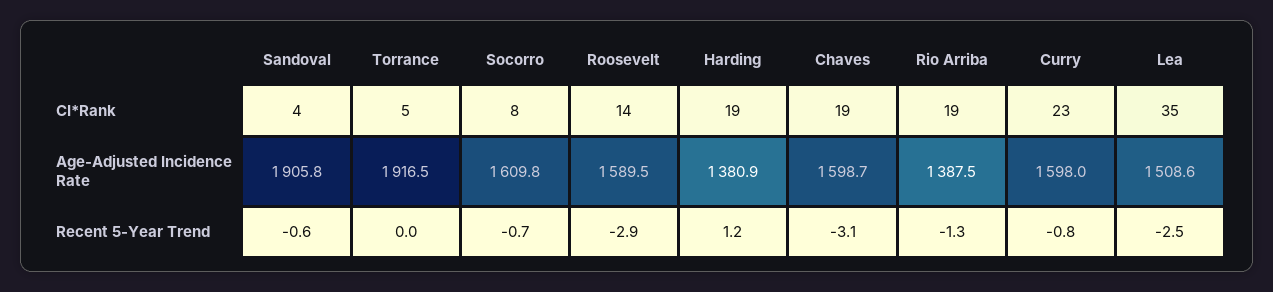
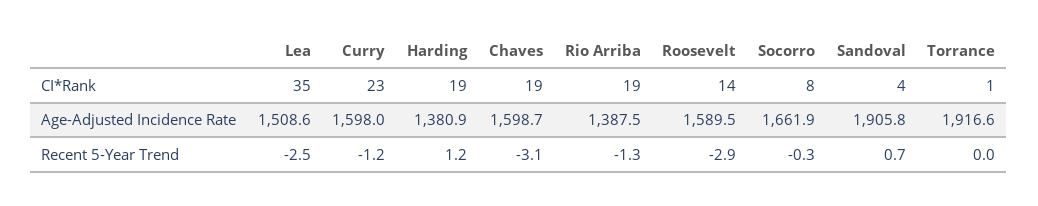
Torrance, CI*Rank: 5 -> 1
Torrance, Age-Adjusted Incidence Rate: 1916.5 -> 1916.6
Socorro, Age-Adjusted Incidence Rate: 1609.8 -> 1661.9
Sandoval, Recent 5-Year Trend: -0.6 -> 0.7
Socorro, Recent 5-Year Trend: -0.7 -> -0.3
Curry, Recent 5-Year Trend: -0.8 -> -1.2

